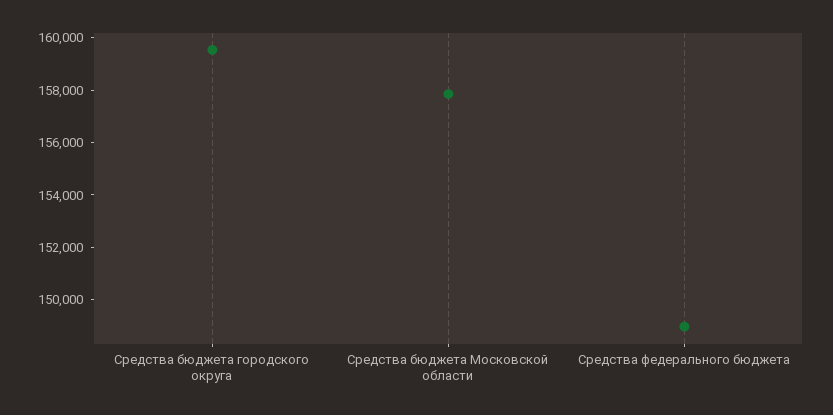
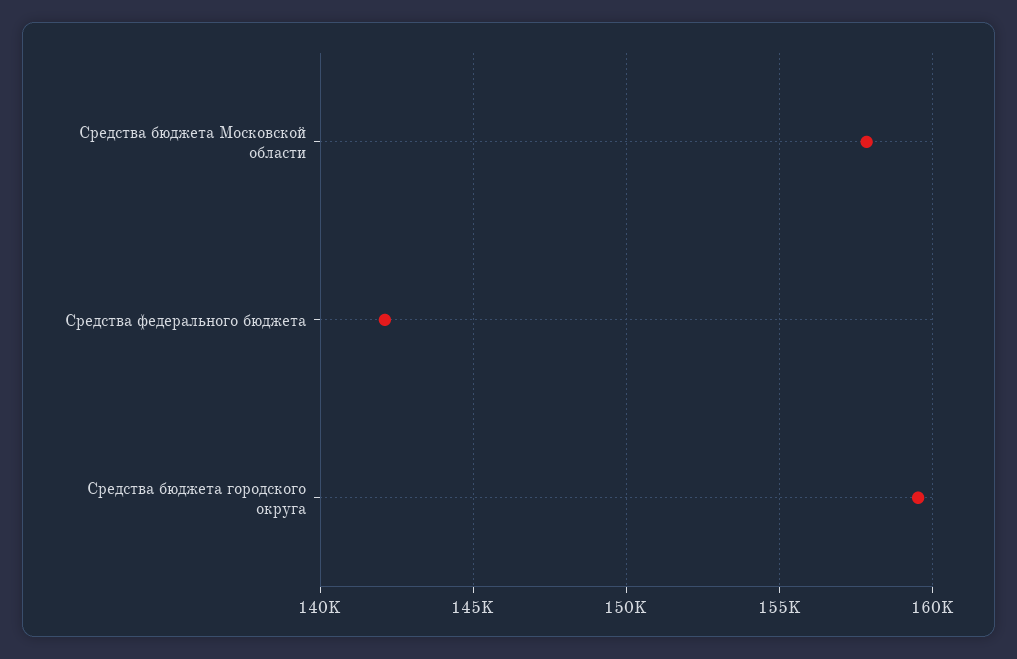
Средства федерального бюджета: 149000 -> 142000

